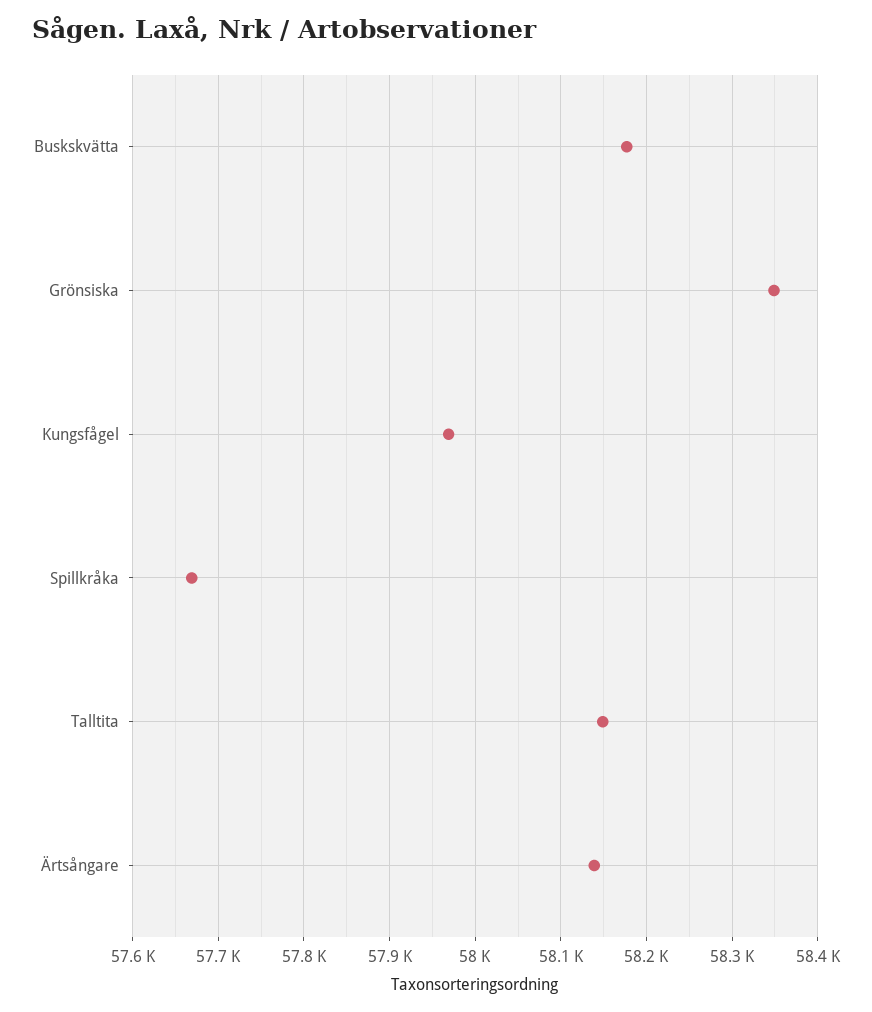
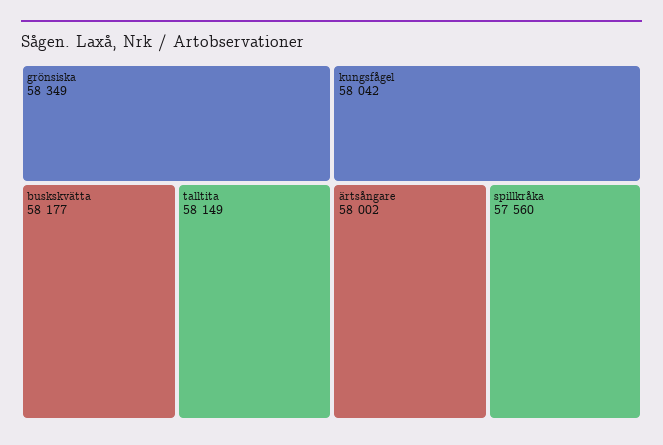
Kungsfågel: 57970 -> 58042
Spillkråka: 57670 -> 57560
Ärtsångare: 58140 -> 58002

